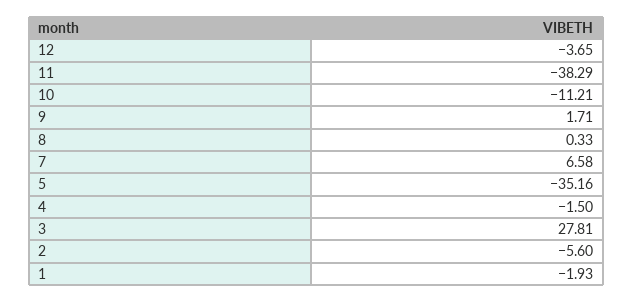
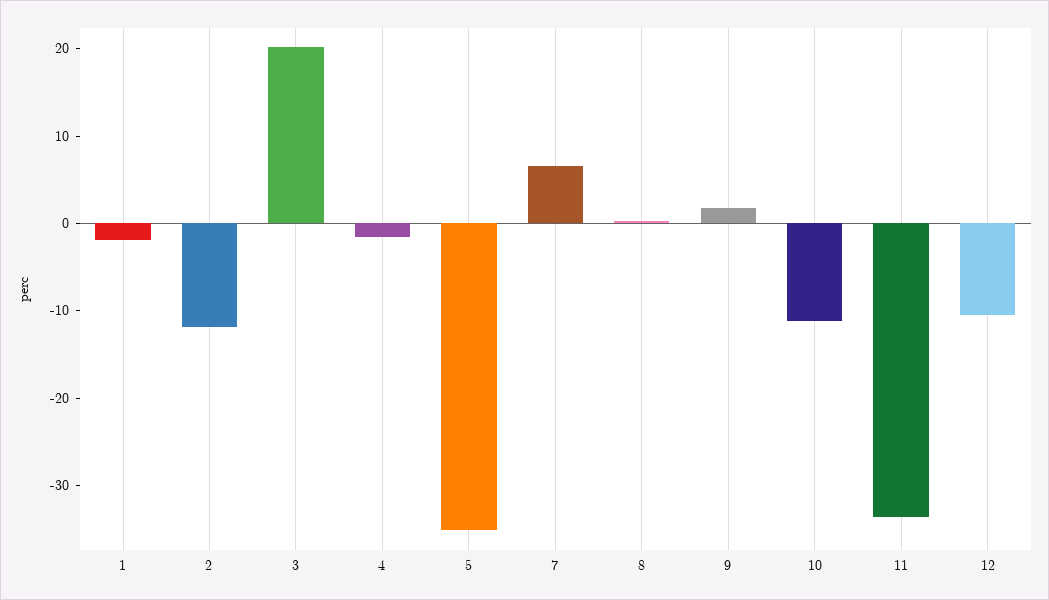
12: -3.65 -> -10
11: -38.29 -> -34
3: 27.81 -> 20
2: -5.6 -> -12

